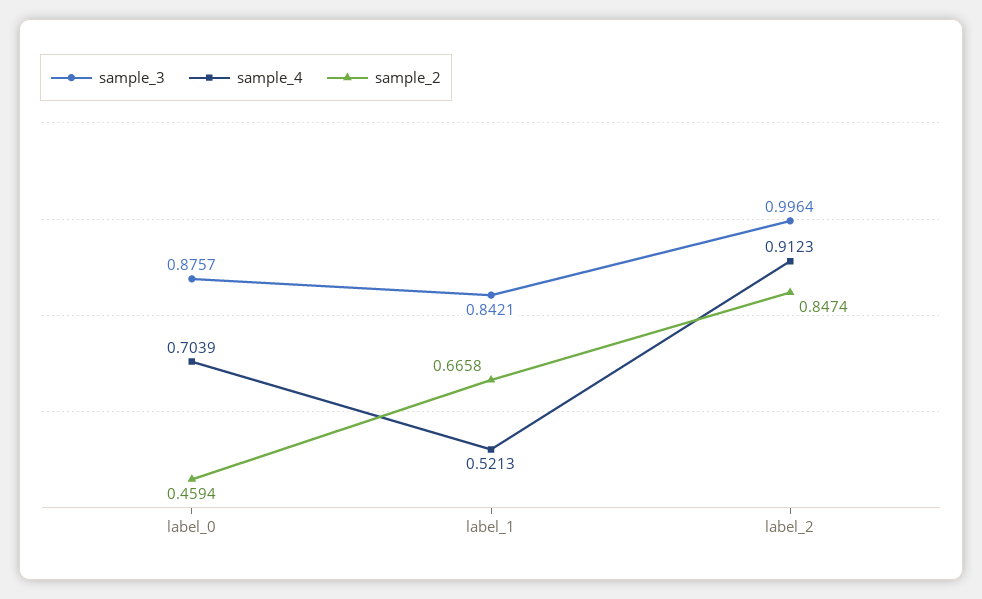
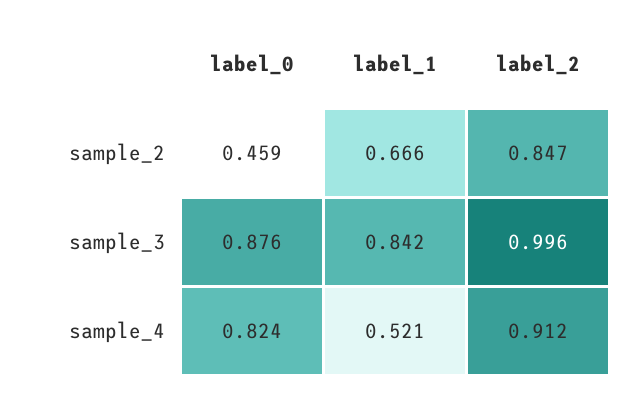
sample_4, label_0: 0.7039 -> 0.824

